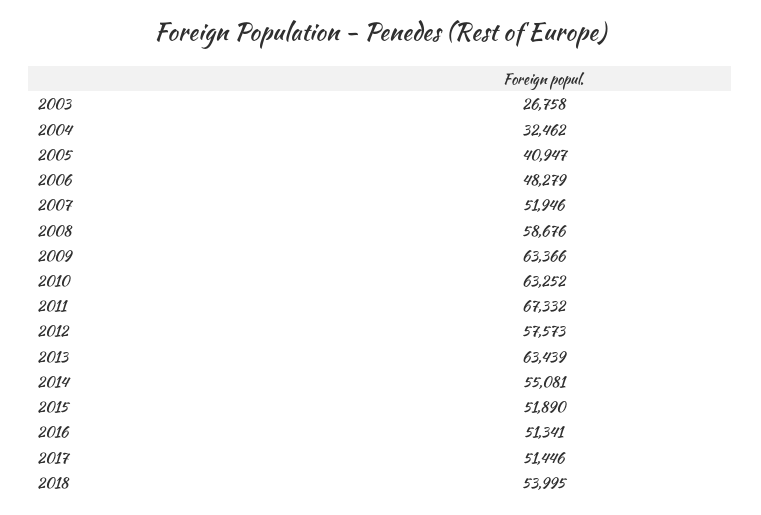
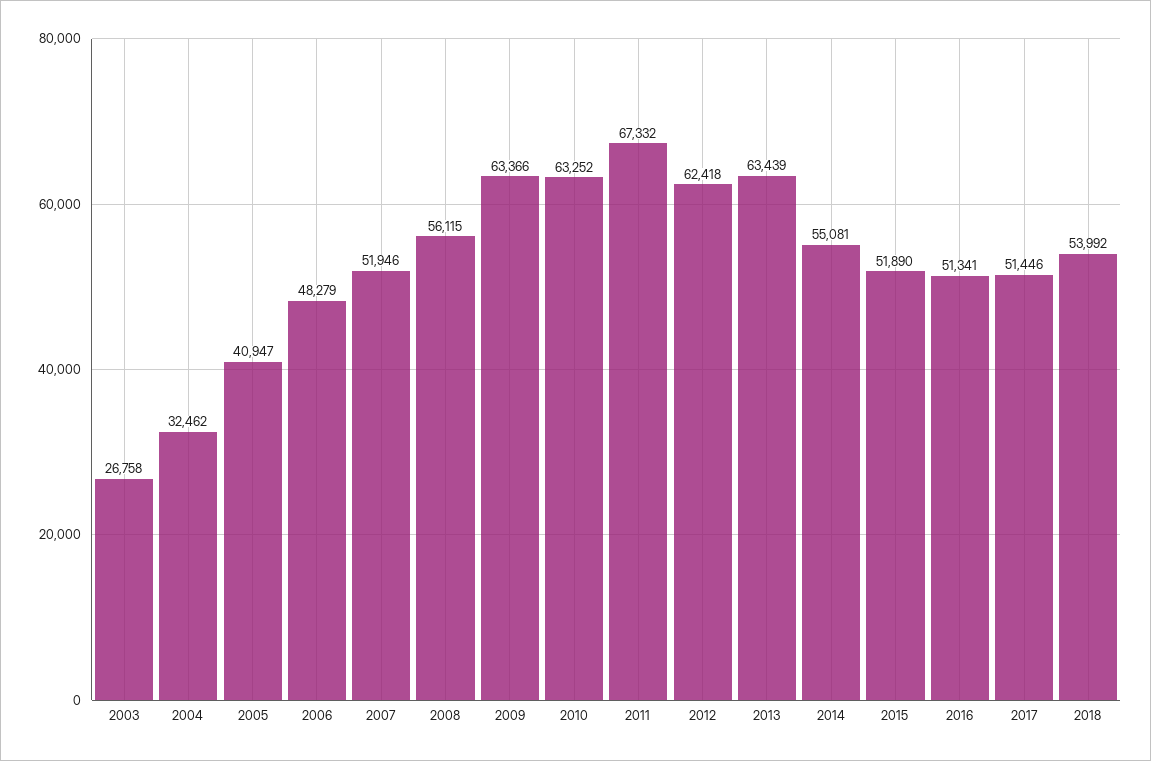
2008: 58676 -> 56115
2012: 57573 -> 62418
2018: 53995 -> 53992

